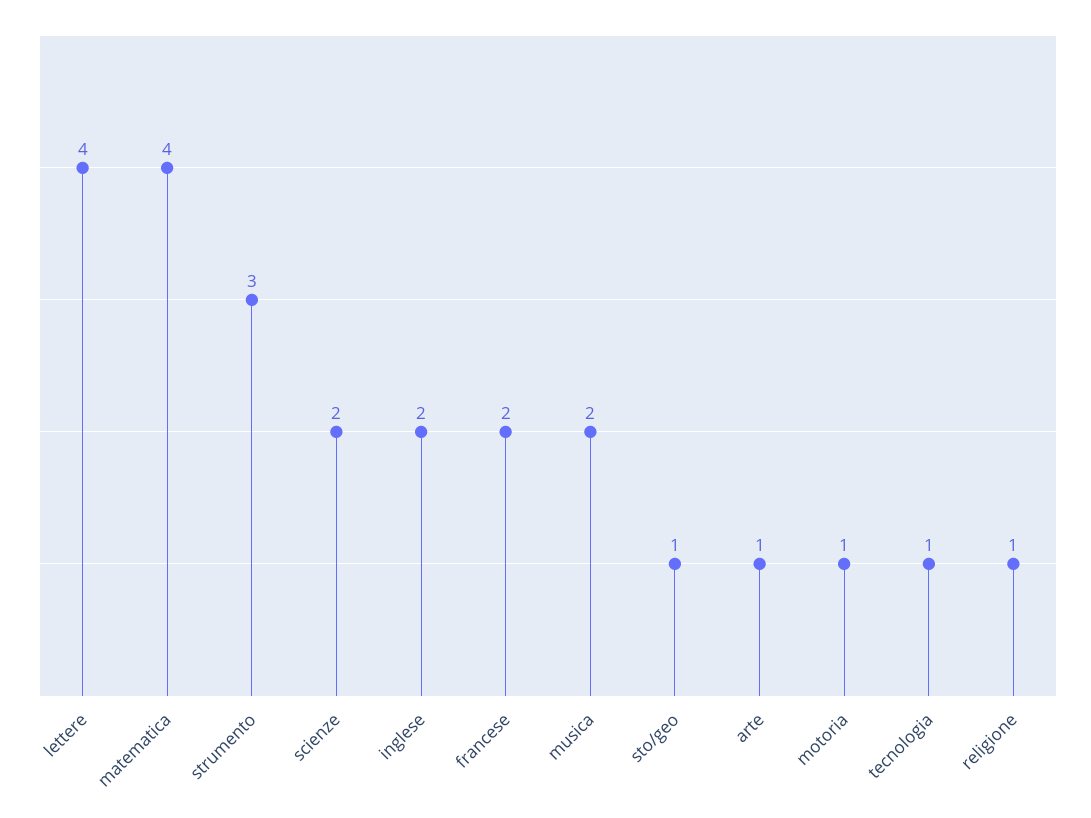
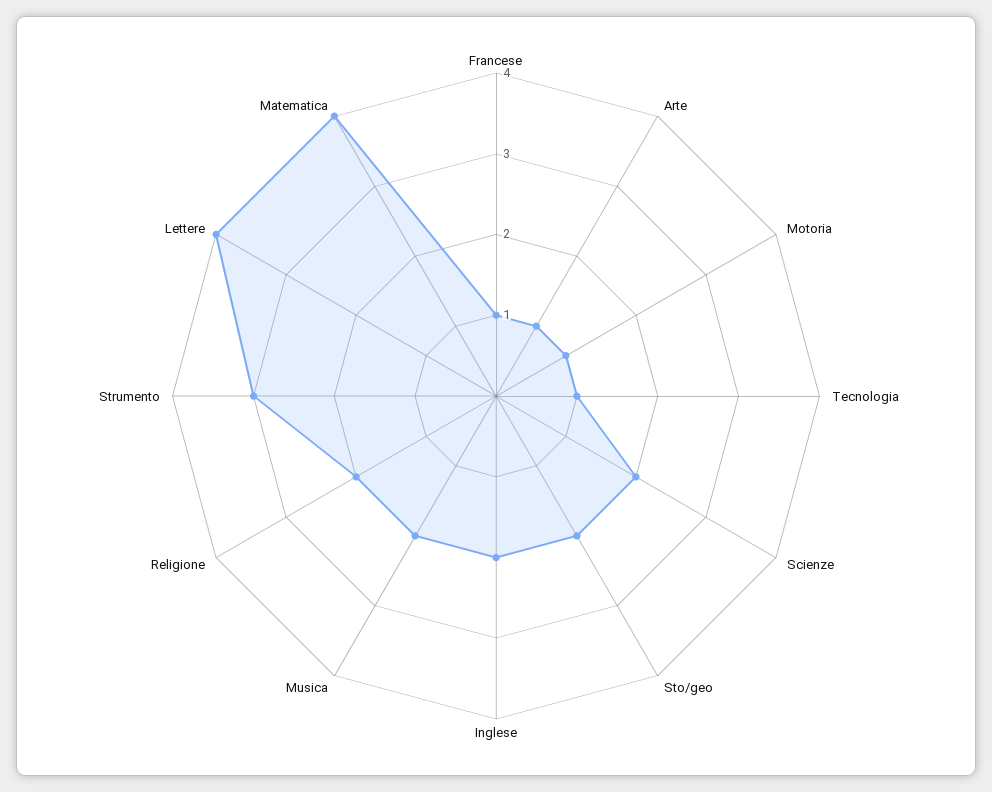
francese: 2 -> 1
sto/geo: 1 -> 2
religione: 1 -> 2

